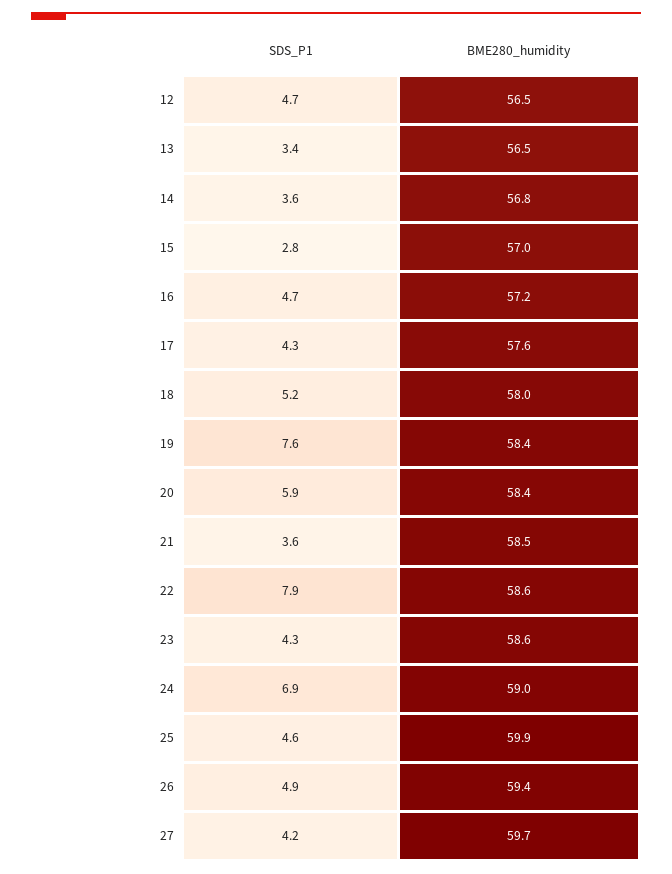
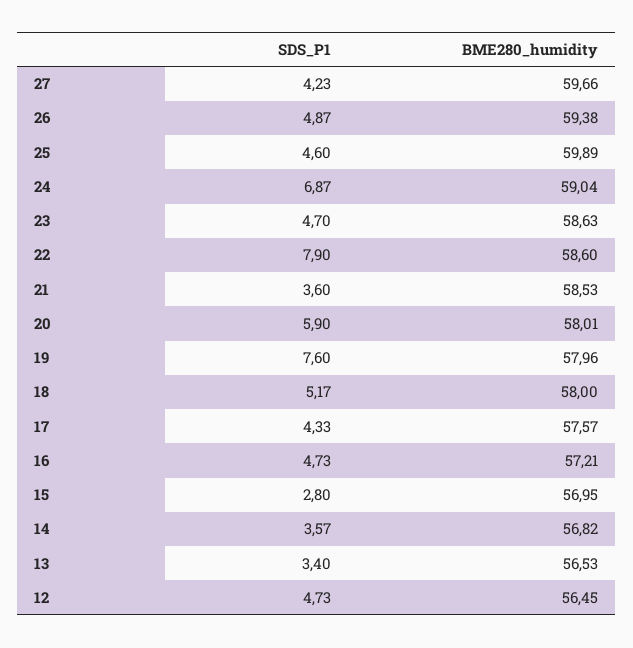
BME280_humidity, 19: 58.4 -> 57.96
BME280_humidity, 20: 58.4 -> 58.01
SDS_P1, 23: 4.3 -> 4.7

